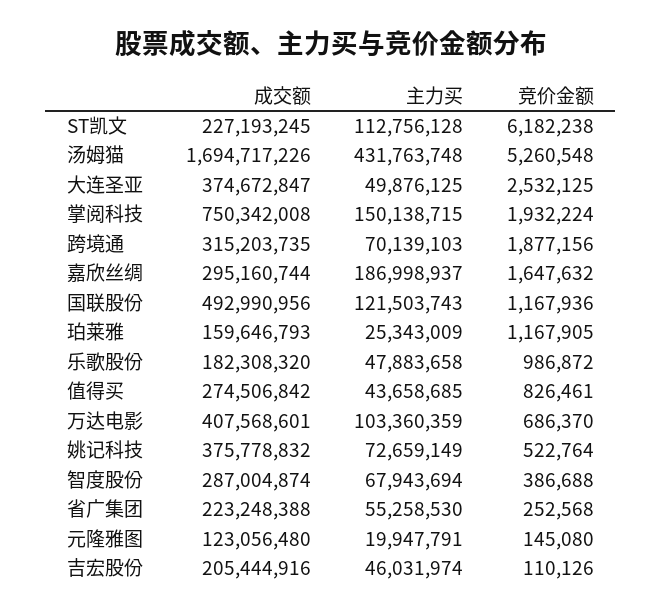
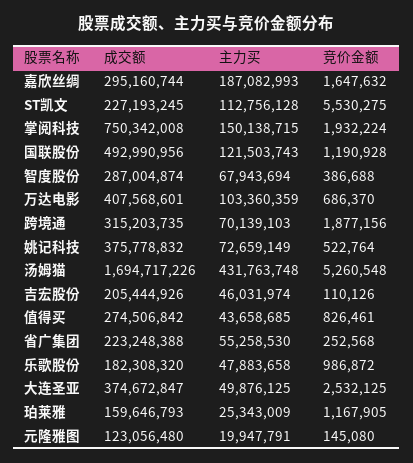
竞价金额, ST凯文: 6182238 -> 5530275
主力买, 嘉欣丝绸: 186998937 -> 187082993
竞价金额, 国联股份: 1167936 -> 1190928
成交额, 吉宏股份: 205444916 -> 205444926

